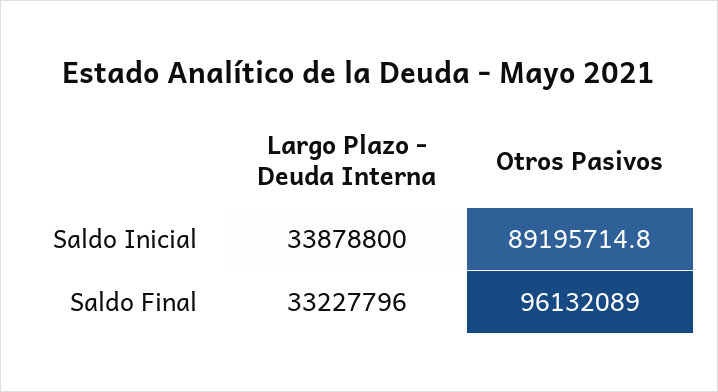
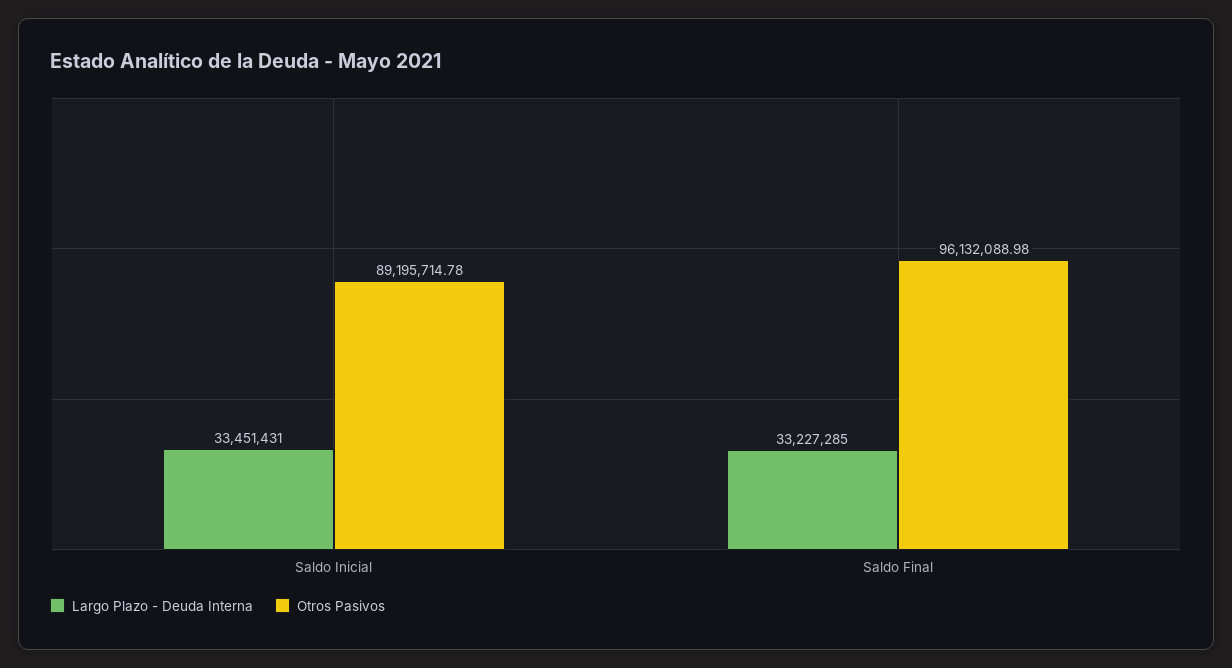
Largo Plazo - Deuda Interna, Saldo Inicial: 33878800 -> 33451431
Largo Plazo - Deuda Interna, Saldo Final: 33227796 -> 33227285

